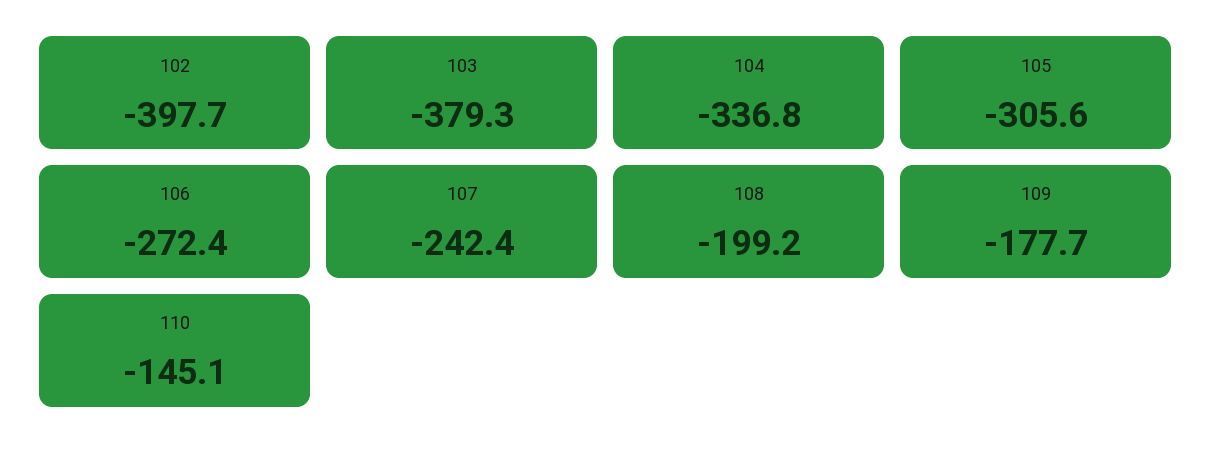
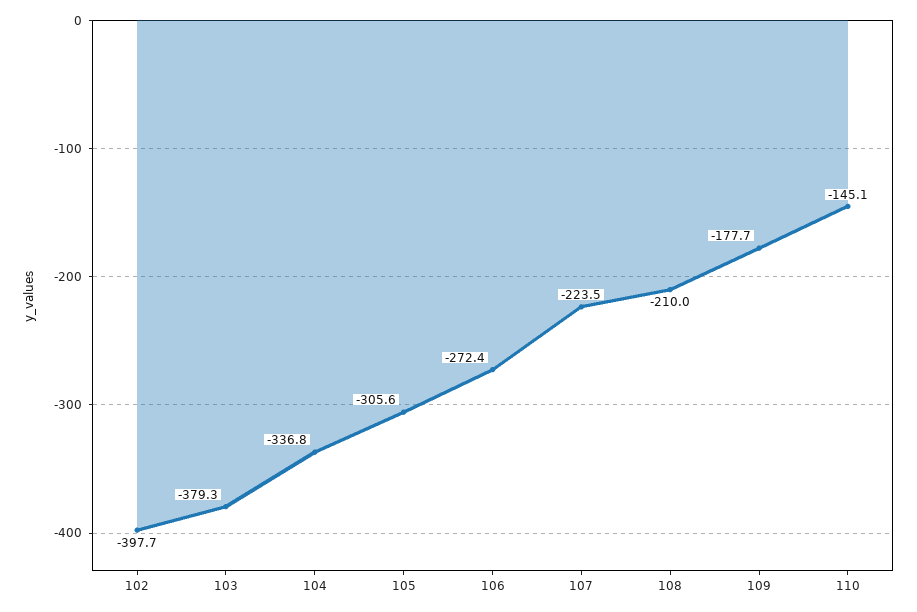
107: -242.4 -> -223.5
108: -199.2 -> -210

